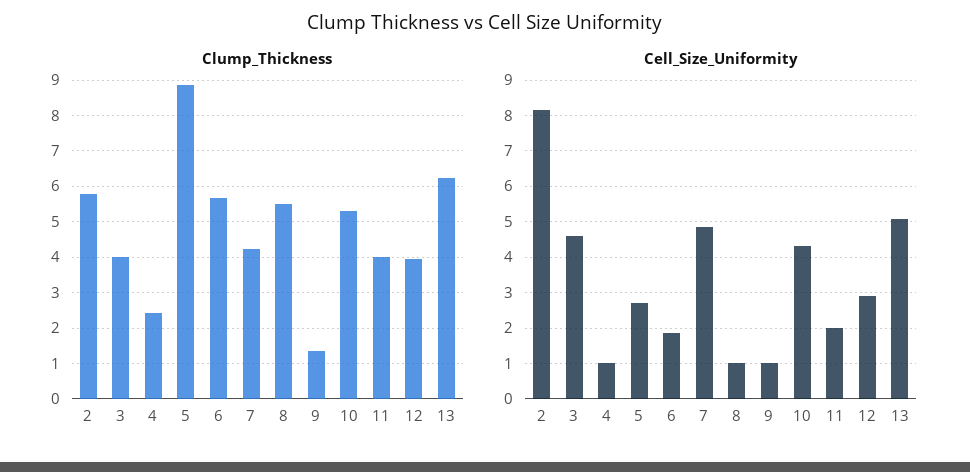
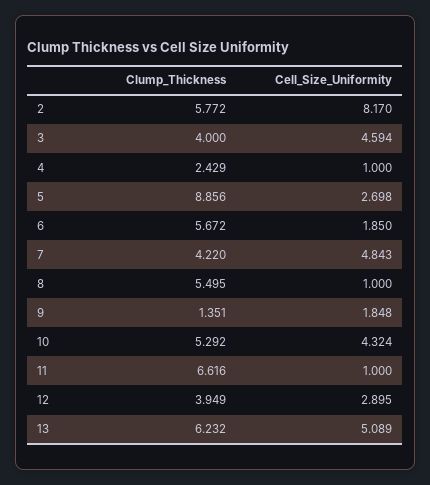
Clump_Thickness, 11: 4 -> 6.616
Cell_Size_Uniformity, 9: 1 -> 1.848
Cell_Size_Uniformity, 11: 2 -> 1

